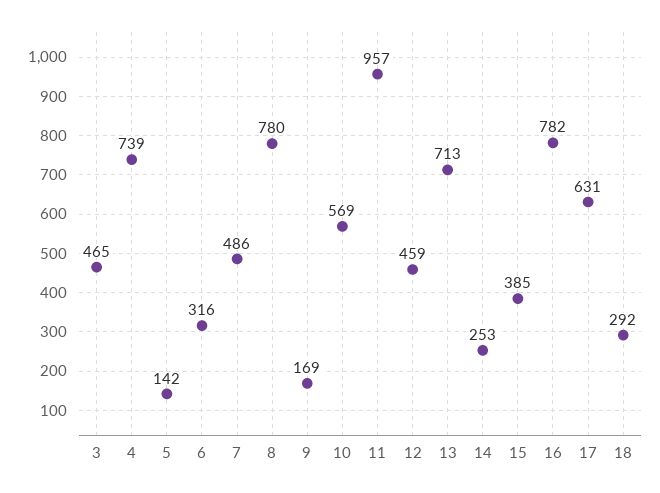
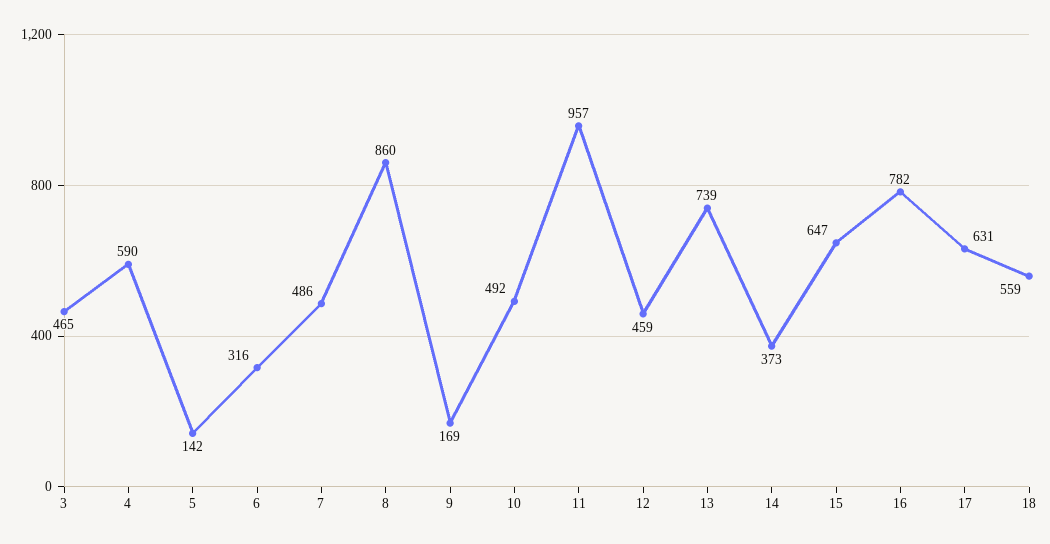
4: 739 -> 590
8: 780 -> 860
10: 569 -> 492
13: 713 -> 739
14: 253 -> 373
15: 385 -> 647
18: 292 -> 559

